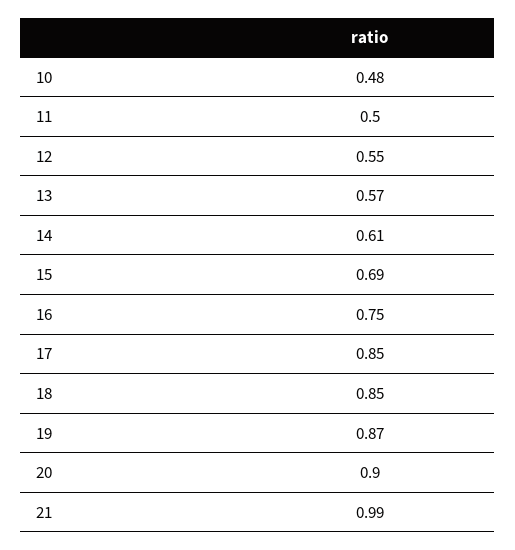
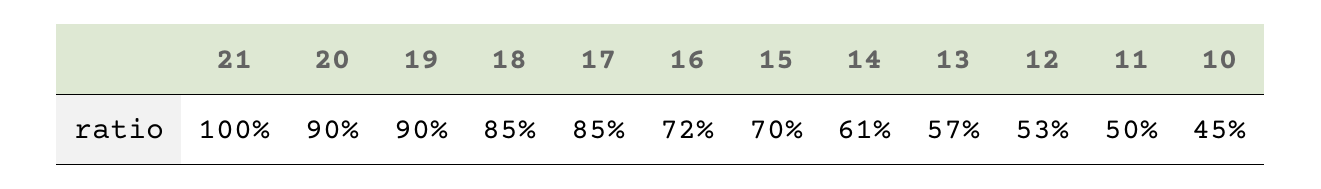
10: 0.48 -> 0.45
12: 0.55 -> 0.53
15: 0.69 -> 0.7
16: 0.75 -> 0.72
19: 0.87 -> 0.9
21: 0.99 -> 1

